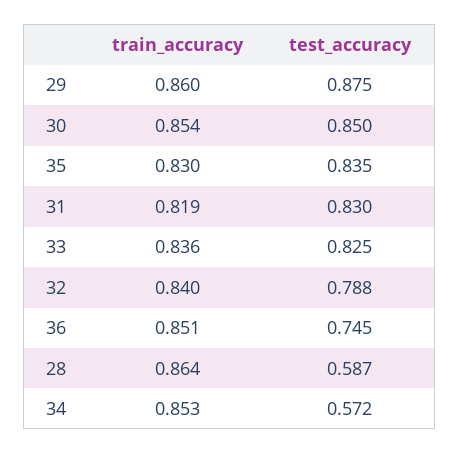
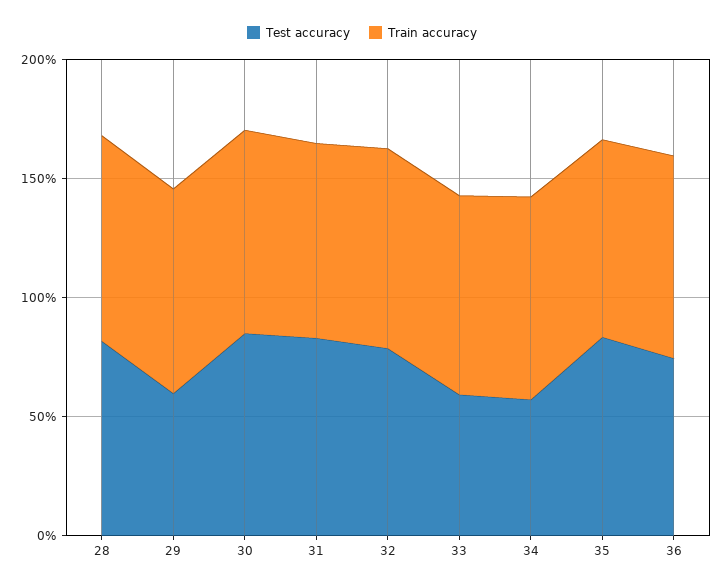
test_accuracy, 29: 0.875 -> 0.6
test_accuracy, 33: 0.825 -> 0.6
test_accuracy, 28: 0.587 -> 0.8

